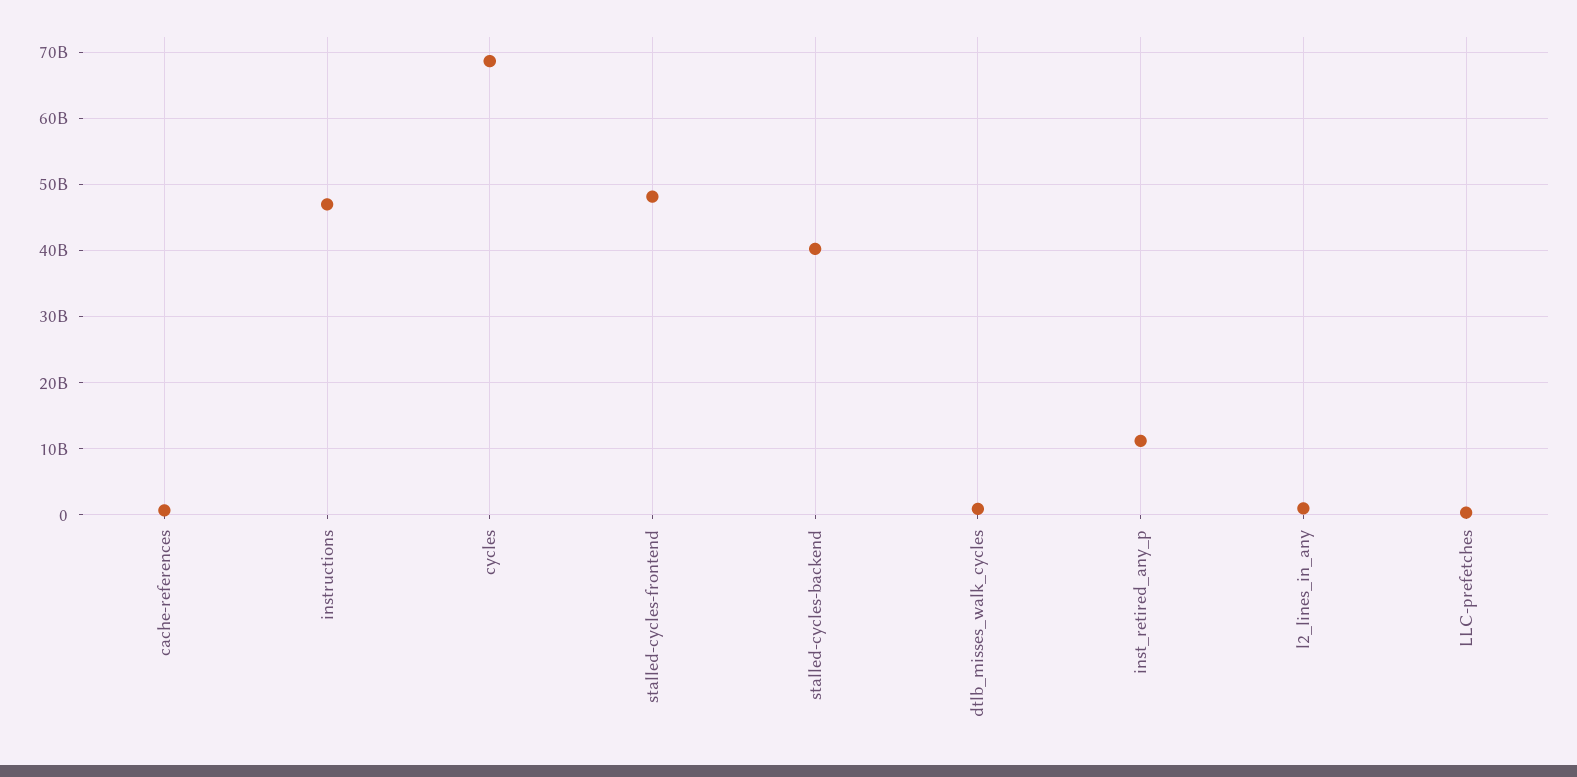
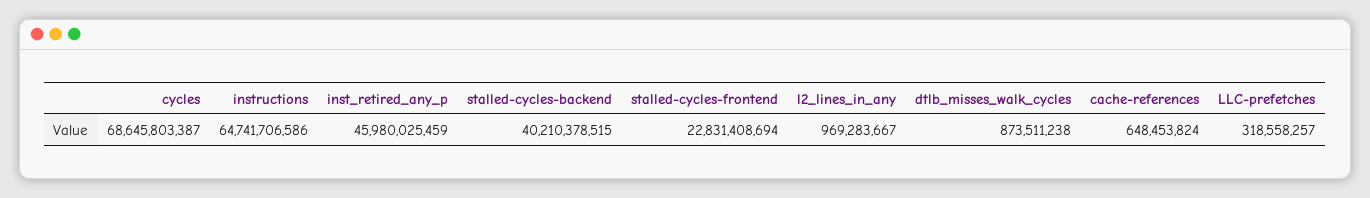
instructions: 47000000000 -> 64741706586
stalled-cycles-frontend: 48000000000 -> 22831408694
inst_retired_any_p: 11000000000 -> 45980025459

